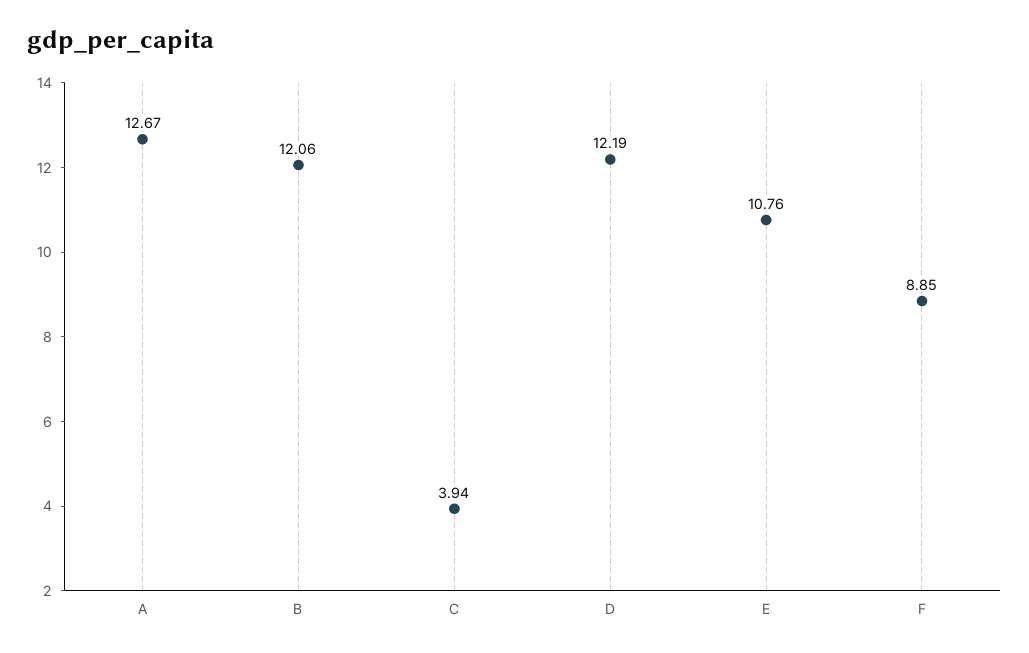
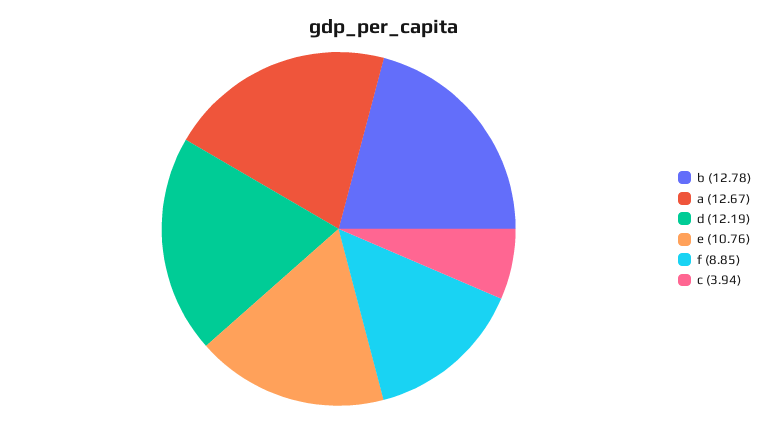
B: 12.06 -> 12.78

